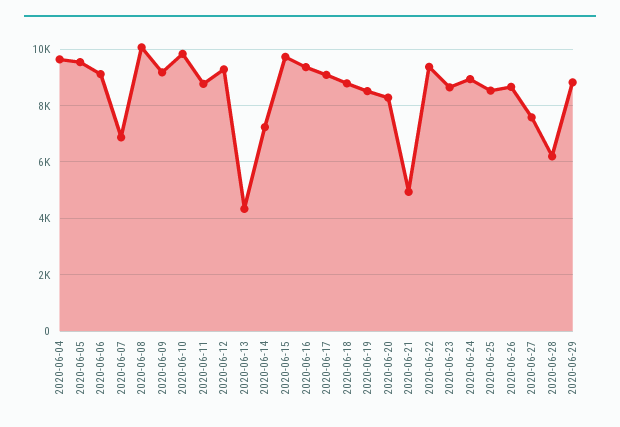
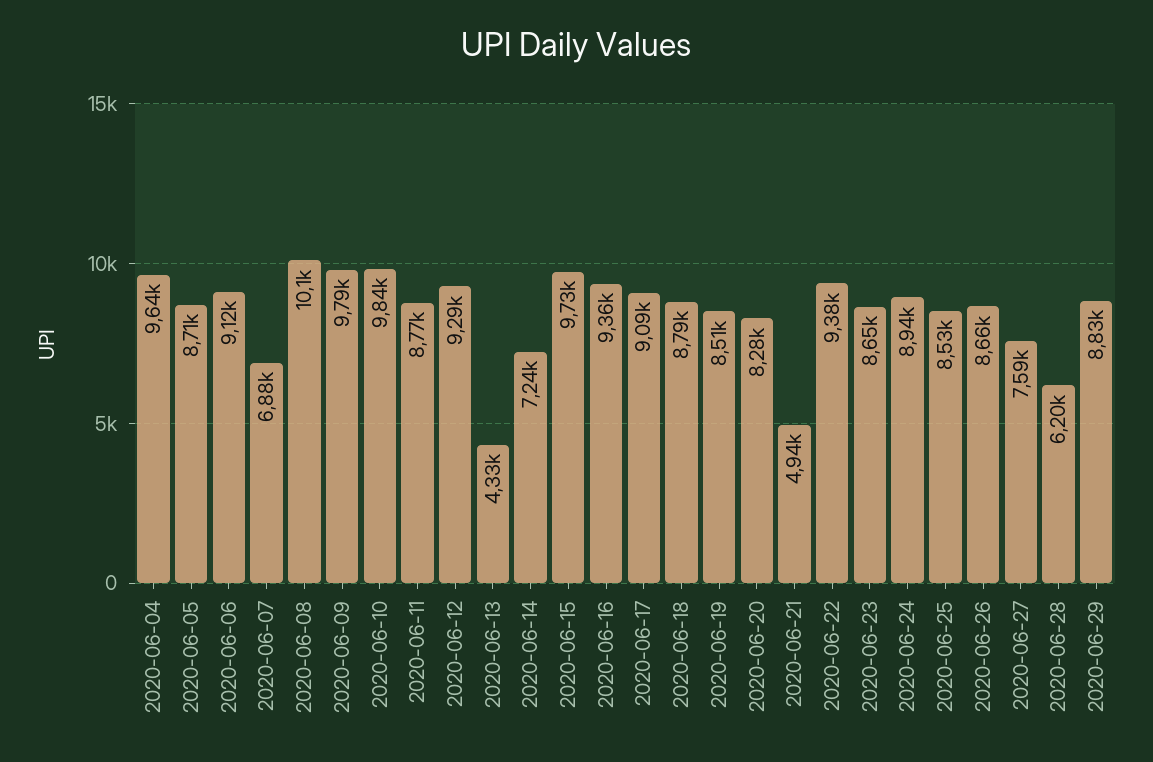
2020-06-05: 9500 -> 8710
2020-06-09: 9250 -> 9790

